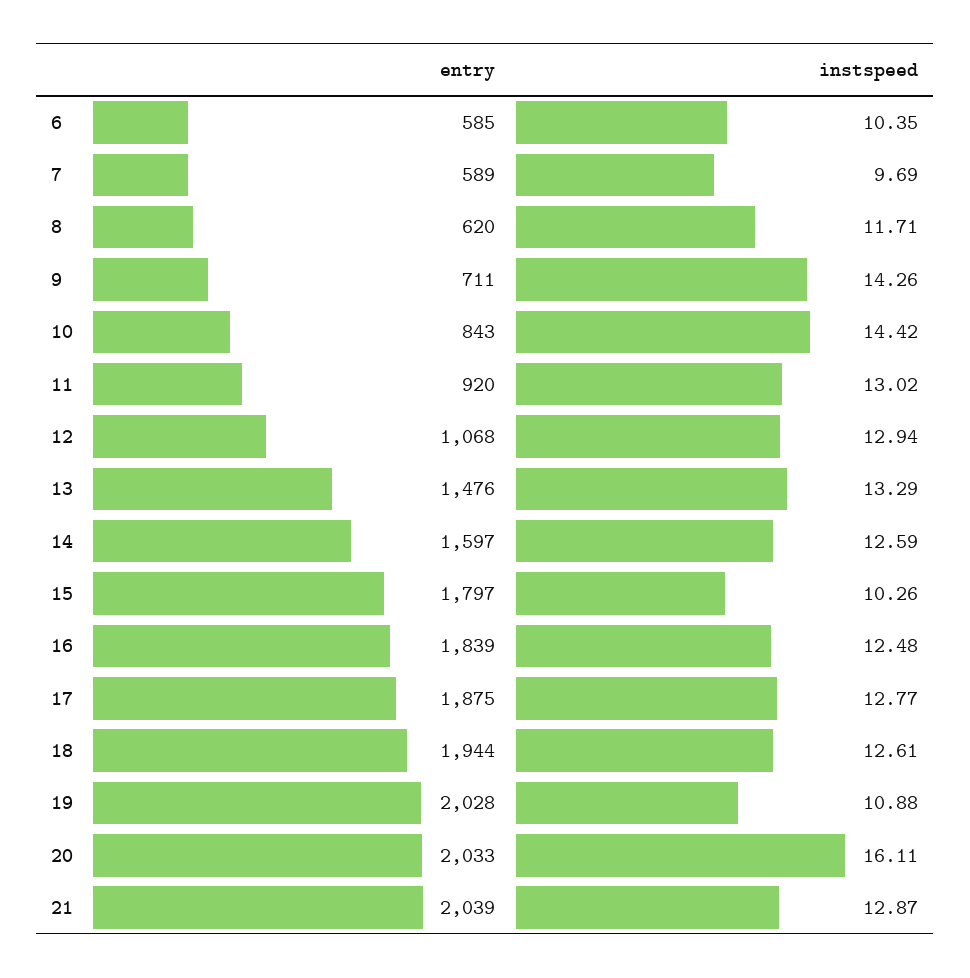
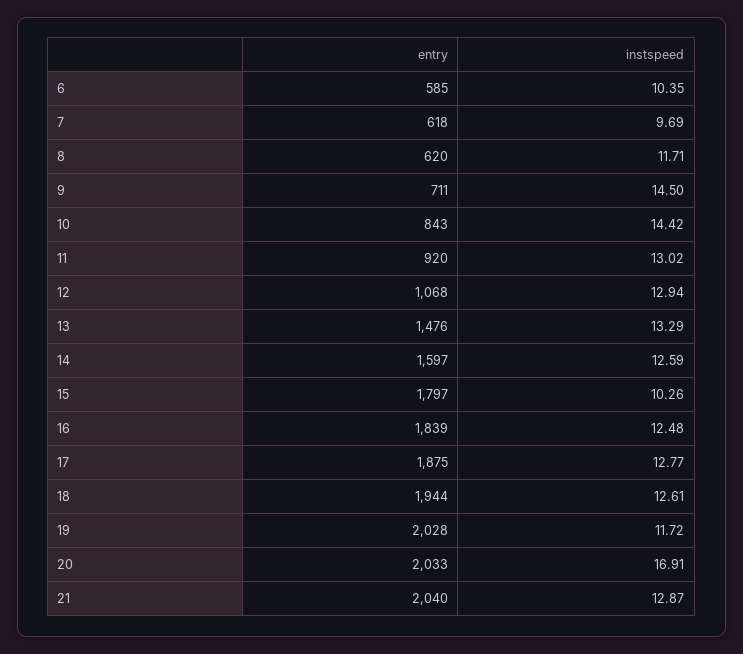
entry, 7: 589 -> 618
instspeed, 9: 14.26 -> 14.5
instspeed, 19: 10.88 -> 11.72
instspeed, 20: 16.11 -> 16.91
entry, 21: 2039 -> 2040

